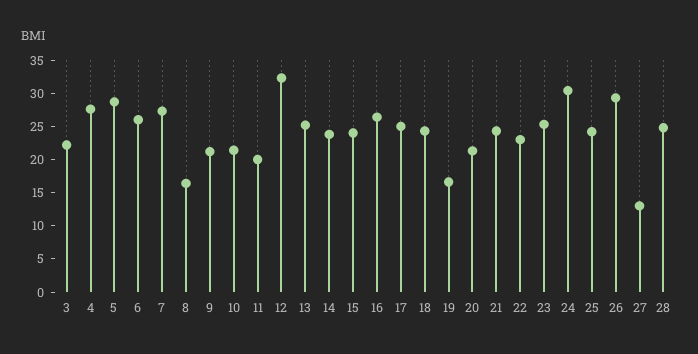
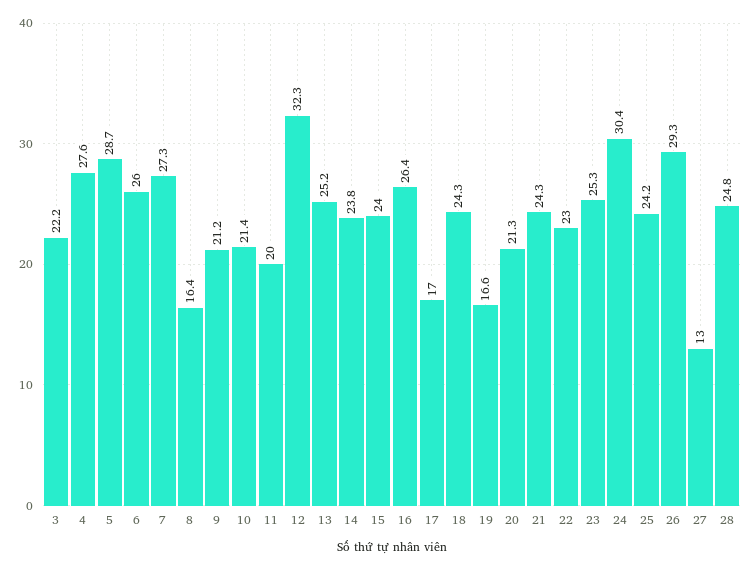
17: 25 -> 17

